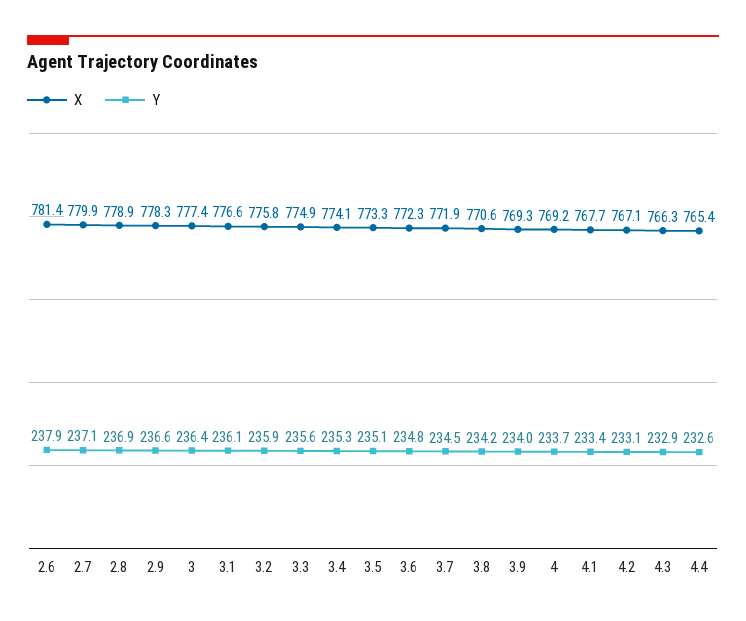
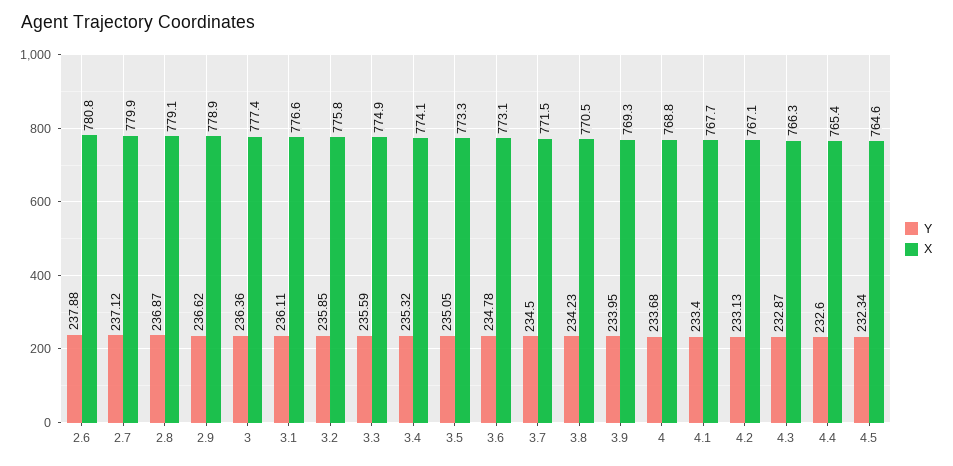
X, 2.6: 781.4 -> 780.8
X, 2.8: 778.9 -> 779.1
X, 2.9: 778.3 -> 778.9
X, 3.6: 772.3 -> 773.1
X, 3.7: 771.9 -> 771.5
X, 3.8: 770.6 -> 770.5
X, 4: 769.2 -> 768.8
Y, 4.5: none -> 232.34
X, 4.5: none -> 764.6

